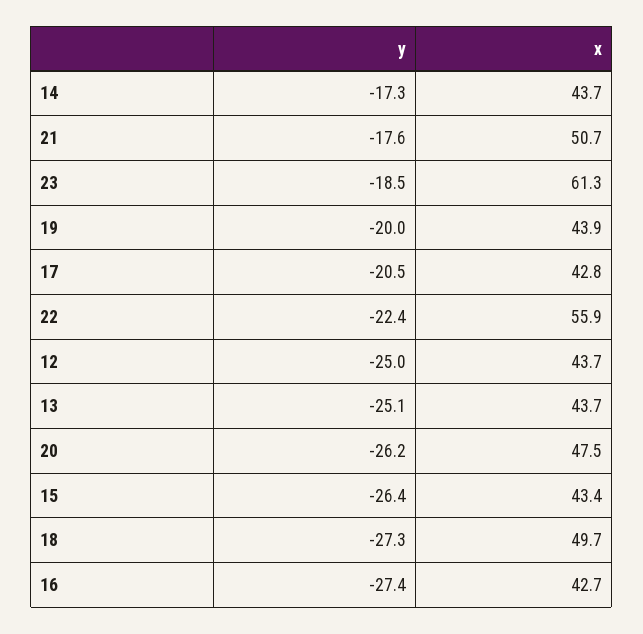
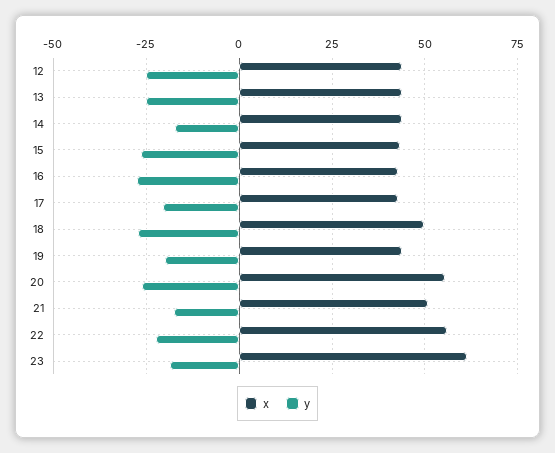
x, 20: 47.5 -> 55

